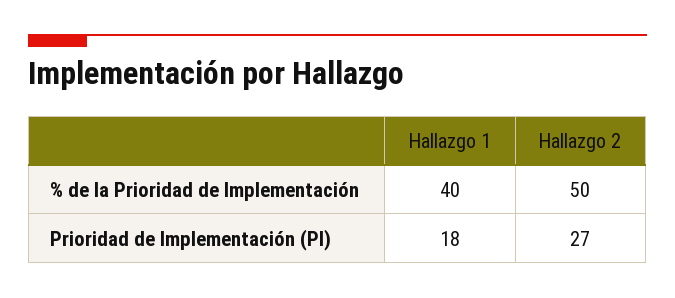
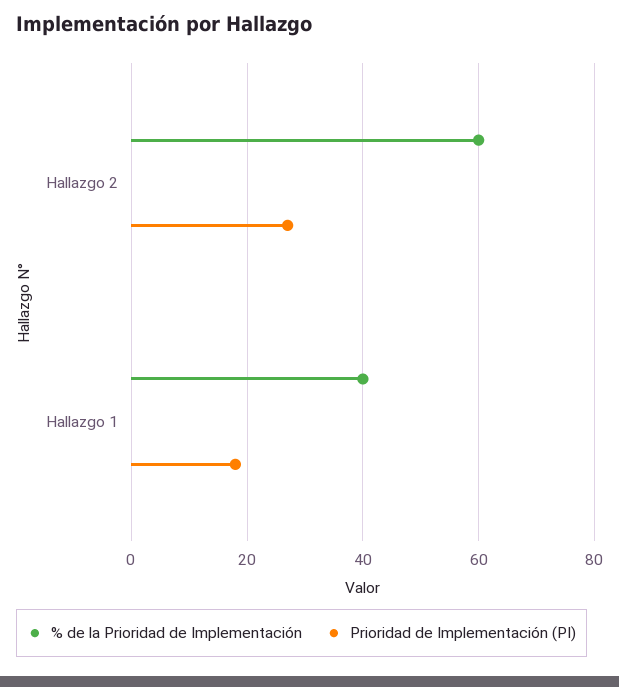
% de la Prioridad de Implementación, Hallazgo 2: 50 -> 60

